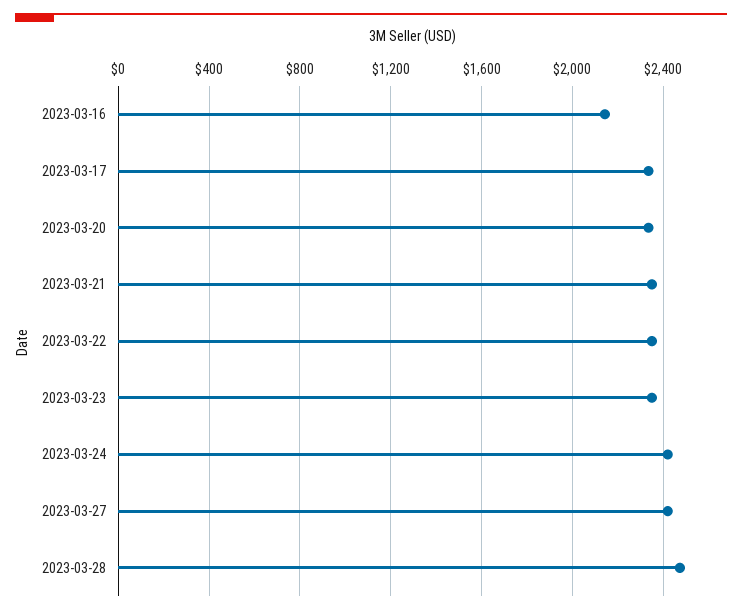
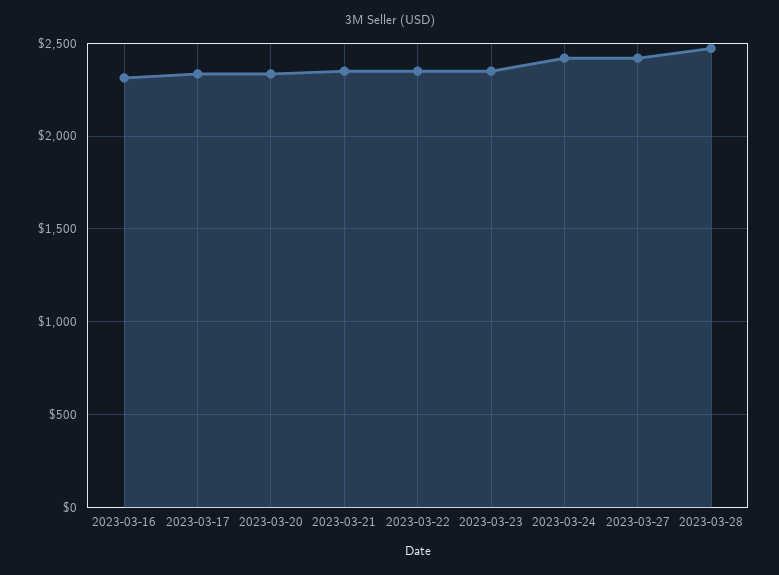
2023-03-16: 2150 -> 2300

